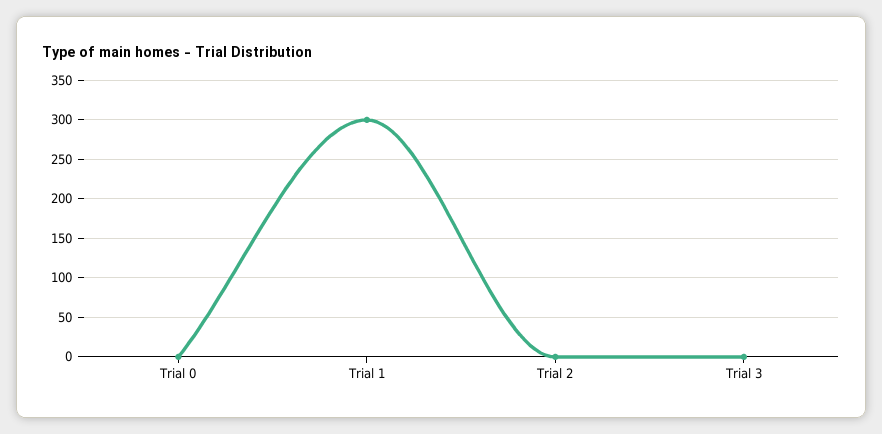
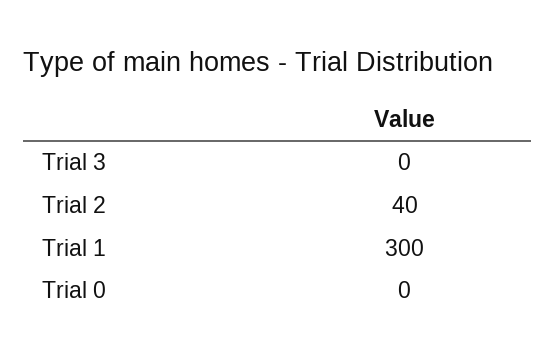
Trial 2: 0 -> 40

